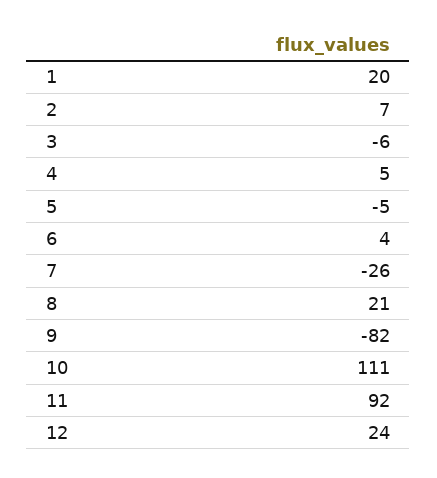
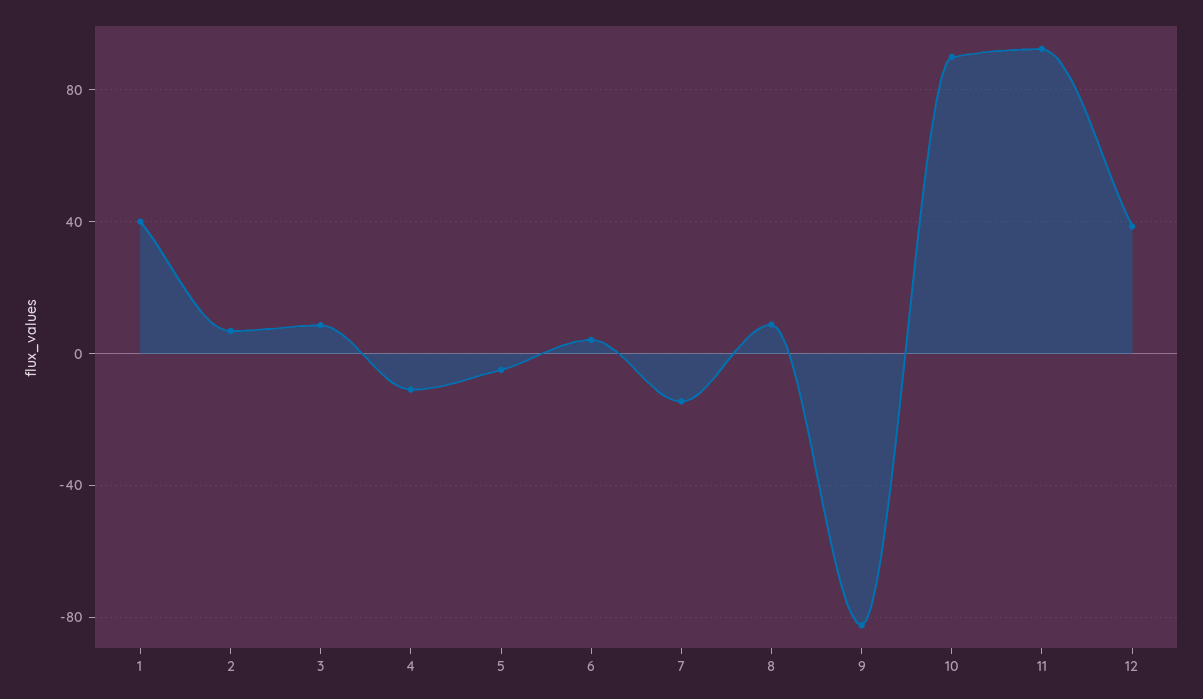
1: 20 -> 40
3: -6 -> 10
4: 5 -> -10
7: -26 -> -15
8: 21 -> 10
10: 111 -> 90
12: 24 -> 40

